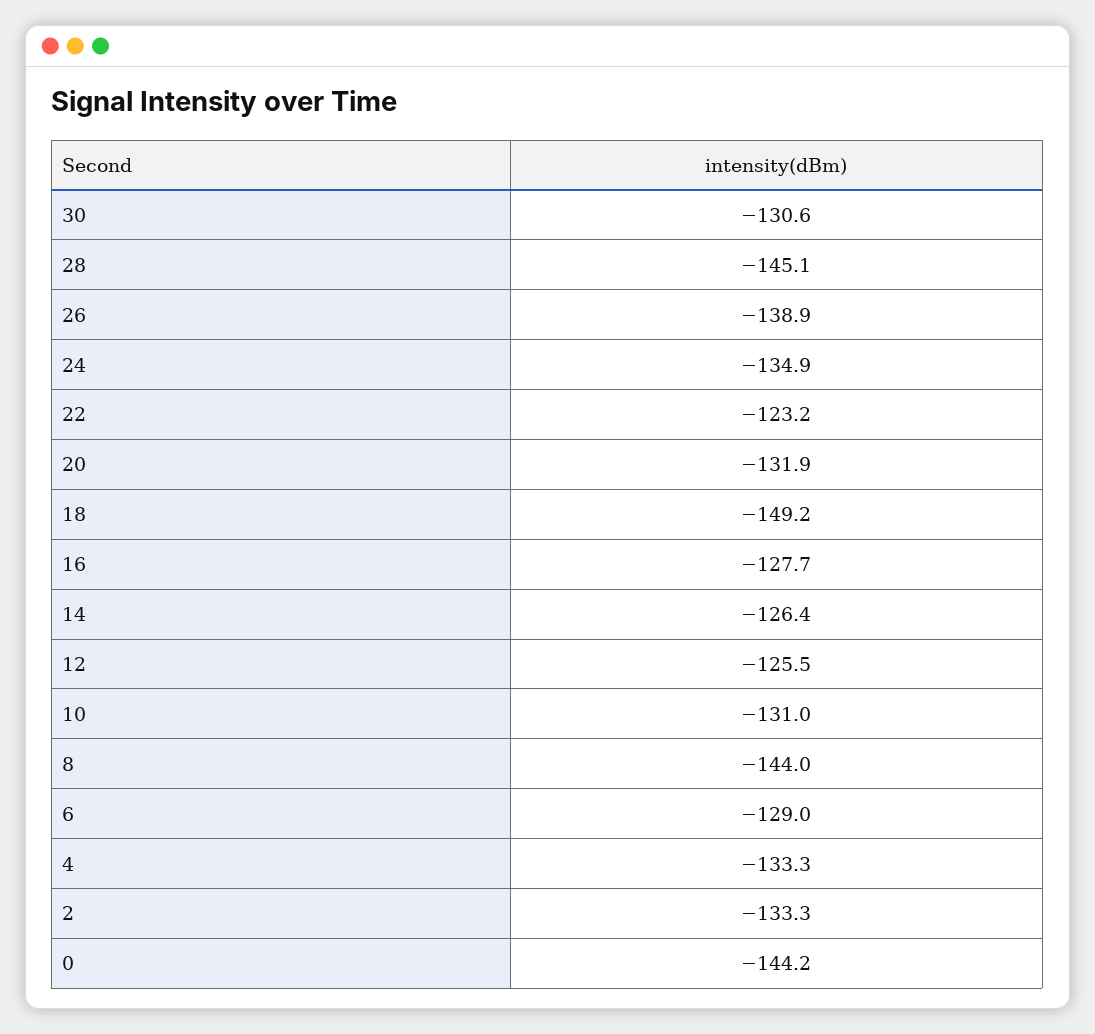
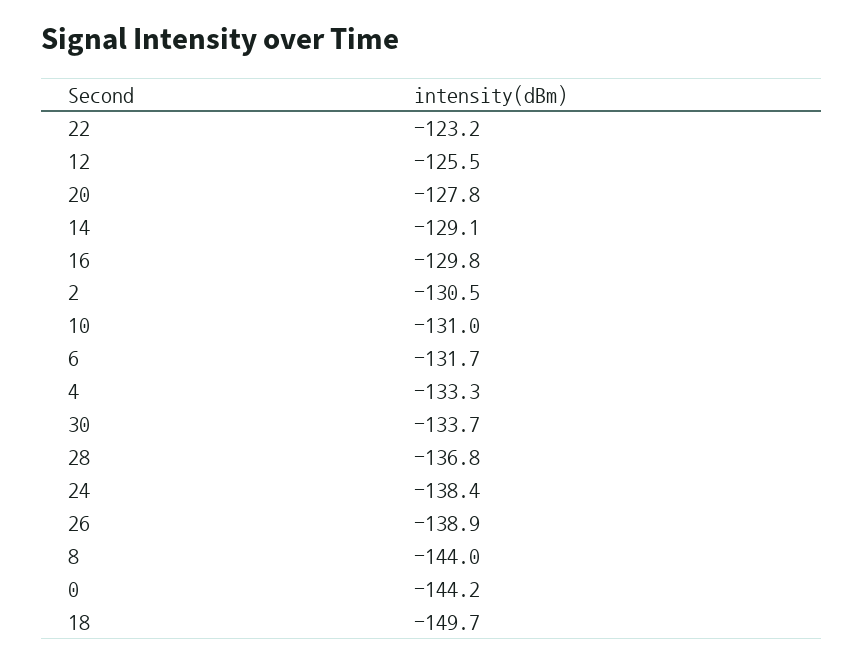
30: -130.6 -> -133.7
28: -145.1 -> -136.8
24: -134.9 -> -138.4
20: -131.9 -> -127.8
18: -149.2 -> -149.7
16: -127.7 -> -129.8
14: -126.4 -> -129.1
6: -129 -> -131.7
2: -133.3 -> -130.5

